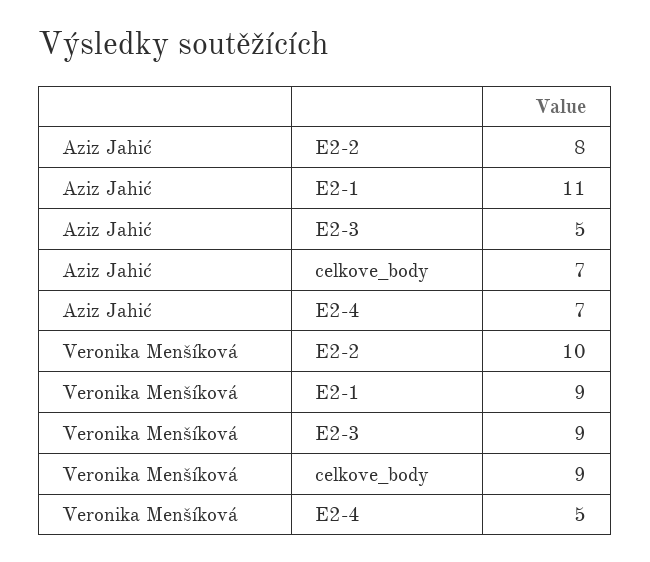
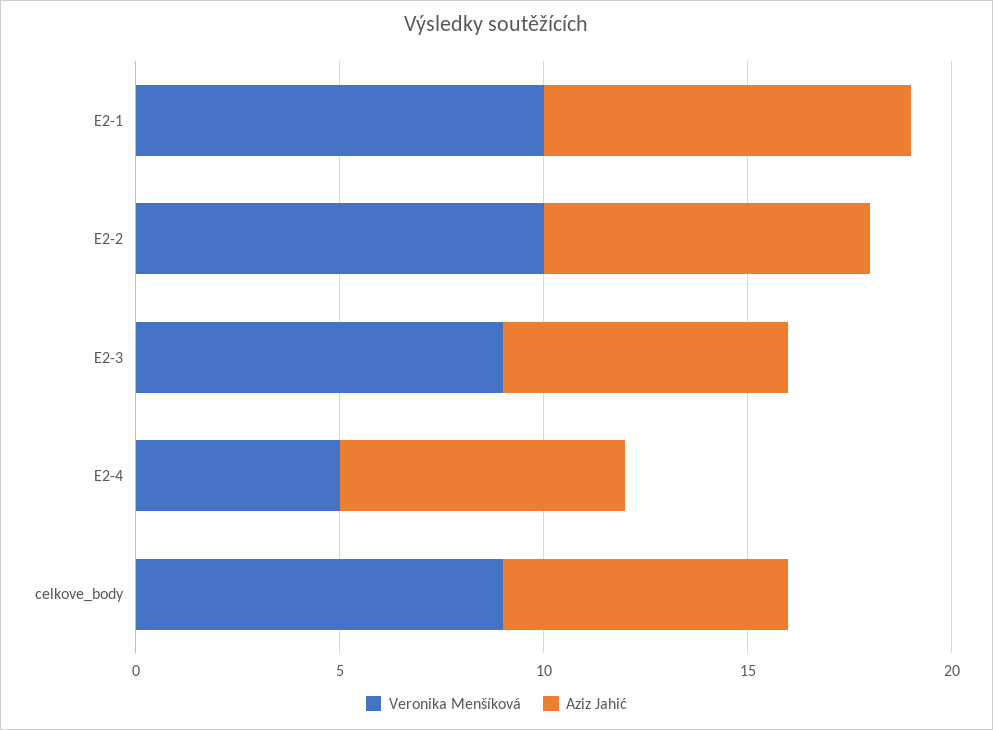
Aziz Jahić, E2-1: 11 -> 9
Aziz Jahić, E2-3: 5 -> 7
Veronika Menšíková, E2-1: 9 -> 10

